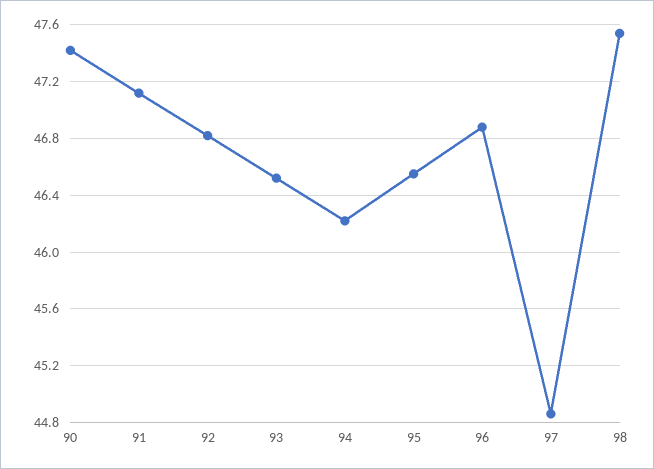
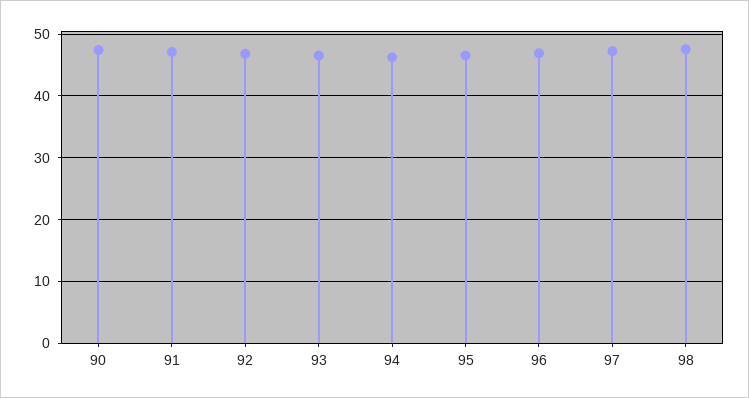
97: 44.85 -> 47

